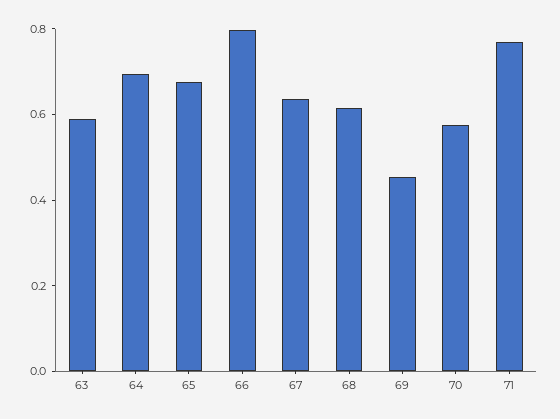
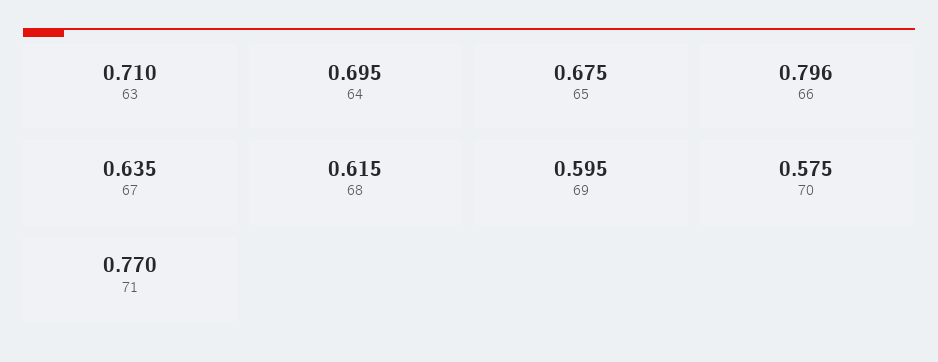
63: 0.6 -> 0.71
69: 0.45 -> 0.595

